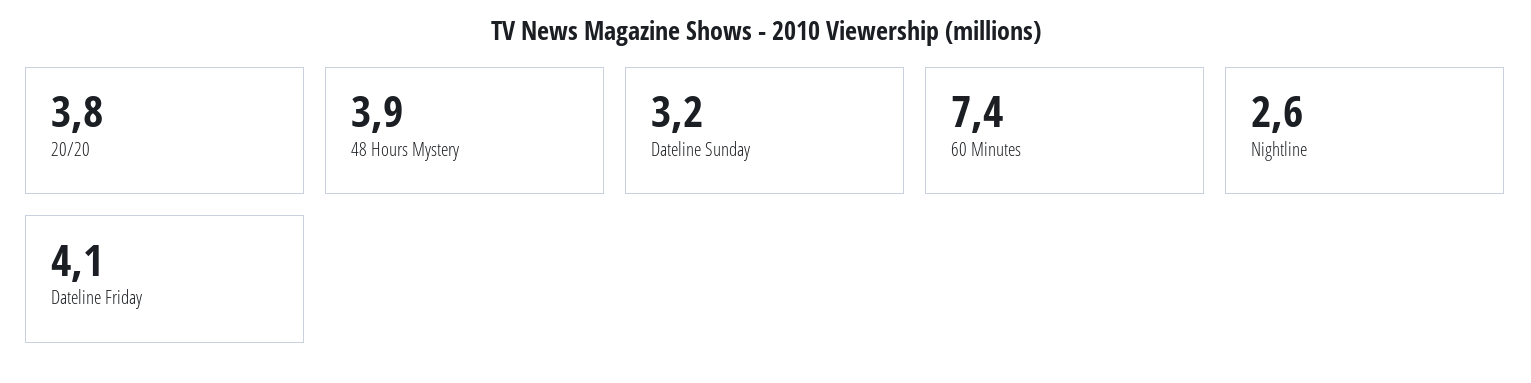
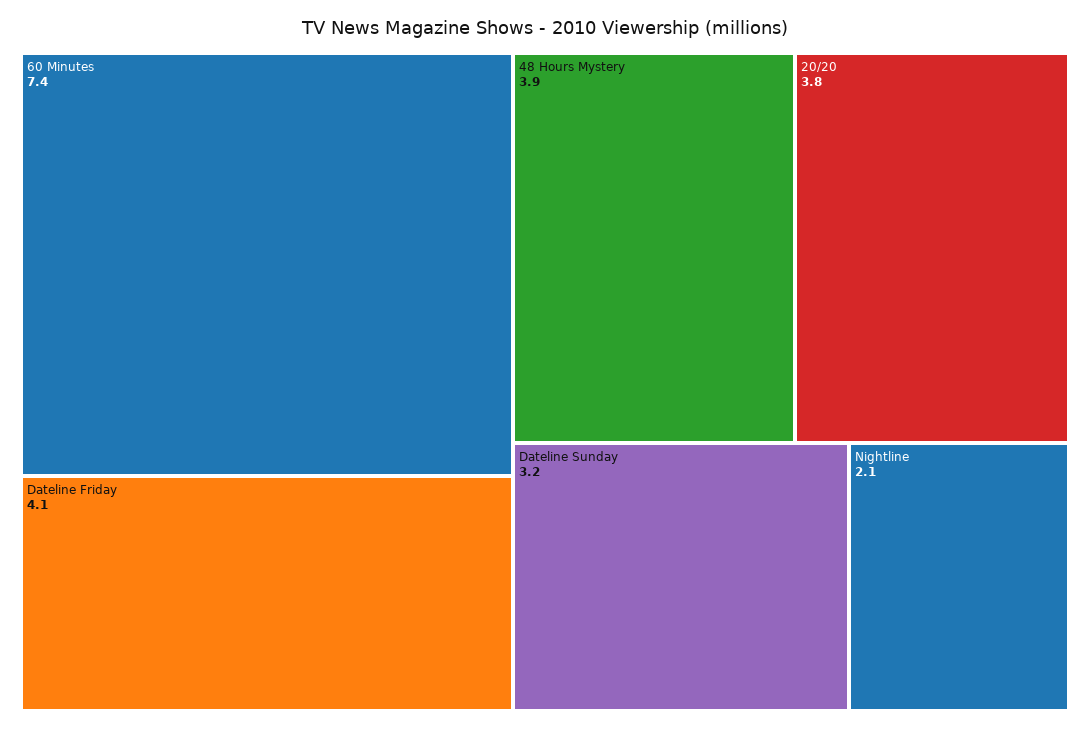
Nightline: 2.6 -> 2.1

